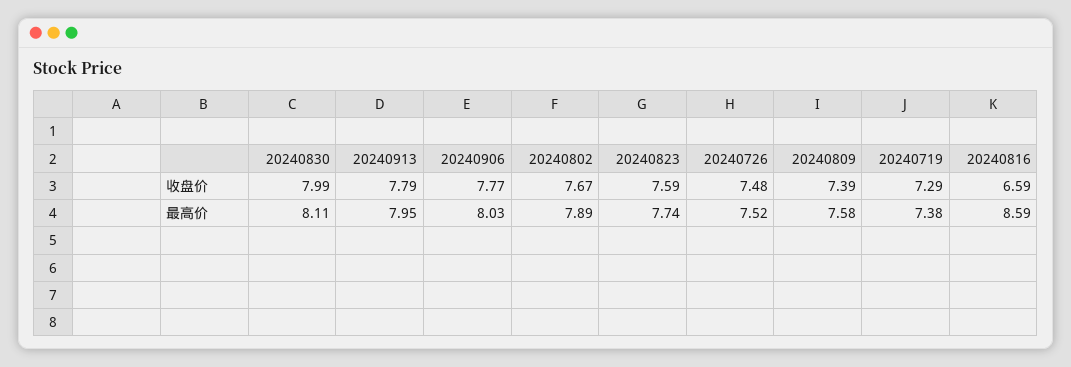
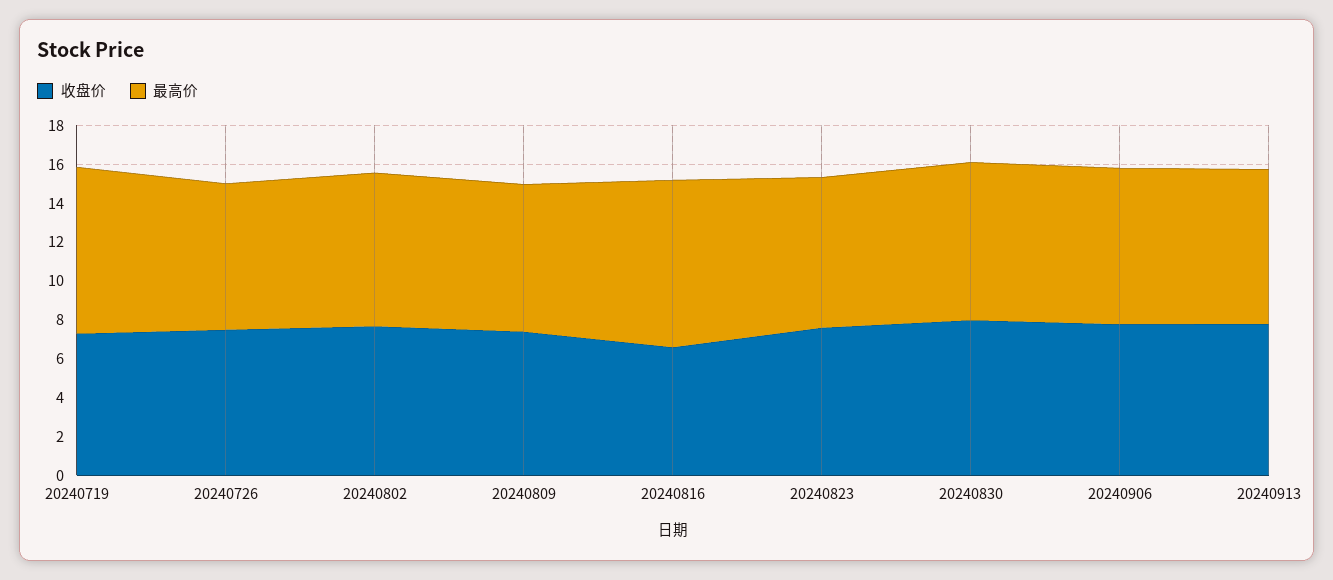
最高价, 20240719: 7.38 -> 8.5

